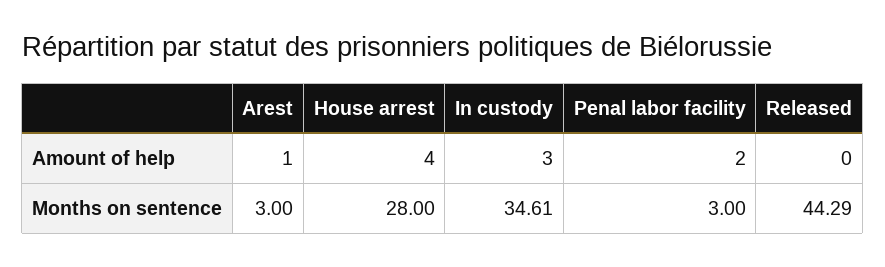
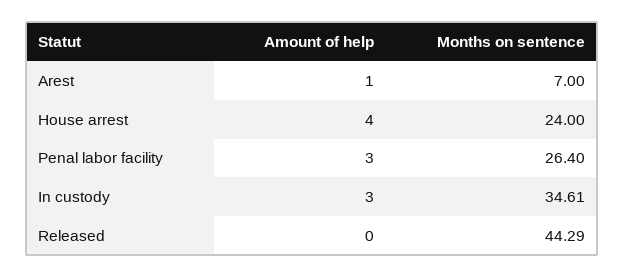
Penal labor facility, Amount of help: 2 -> 3
Arest, Months on sentence: 3 -> 7
House arrest, Months on sentence: 28 -> 24
Penal labor facility, Months on sentence: 3 -> 26.4

